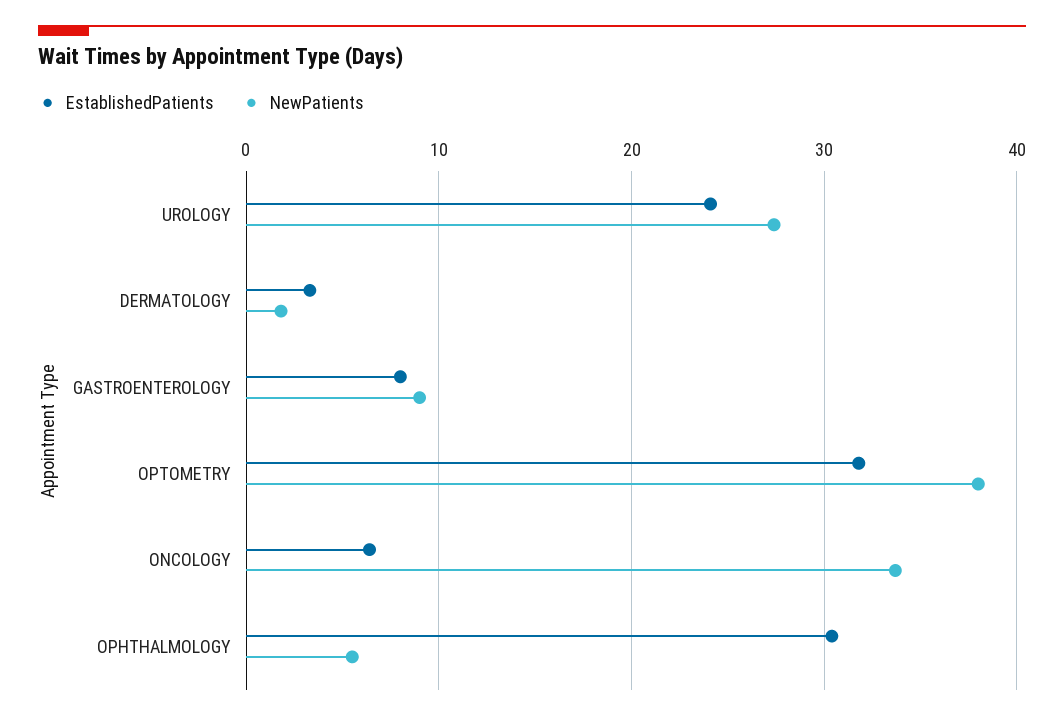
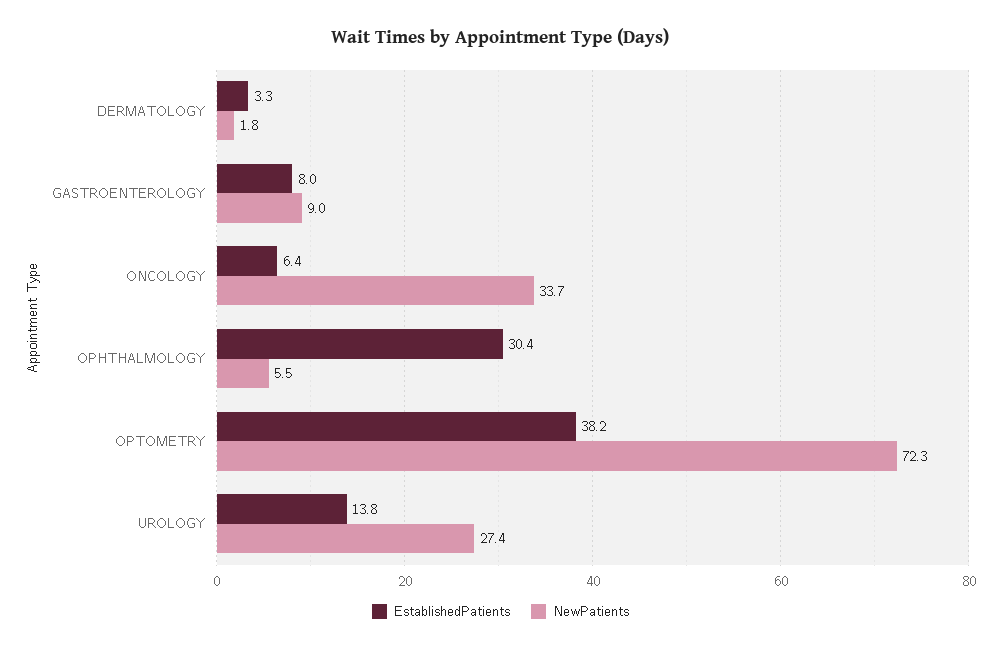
EstablishedPatients, UROLOGY: 24 -> 13.8
EstablishedPatients, OPTOMETRY: 32 -> 38.2
NewPatients, OPTOMETRY: 38 -> 72.3

